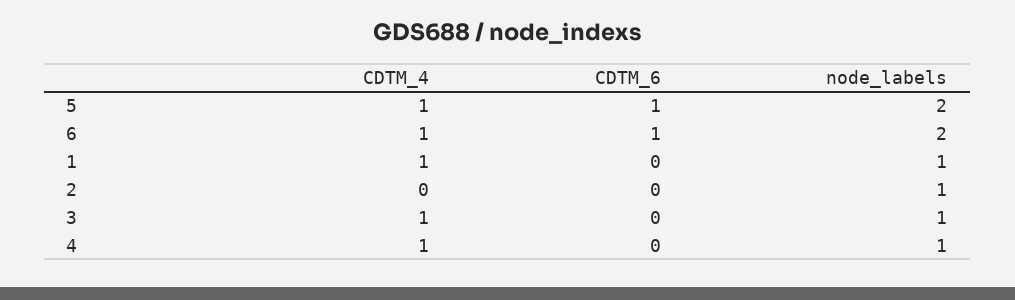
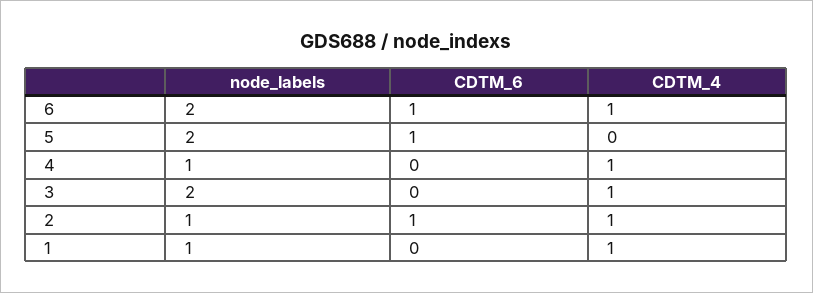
CDTM_4, 5: 1 -> 0
CDTM_4, 2: 0 -> 1
CDTM_6, 2: 0 -> 1
node_labels, 3: 1 -> 2

